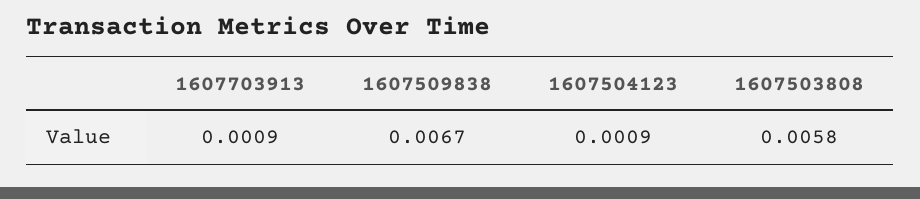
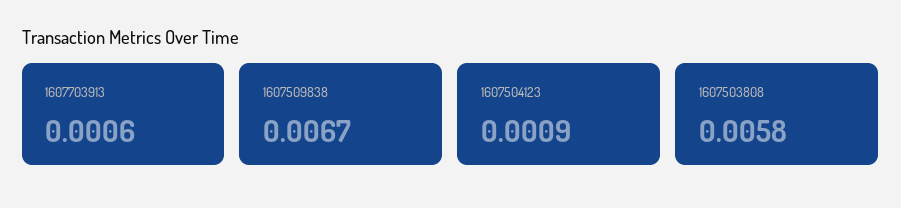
1607703913: 0.0009 -> 0.0006

